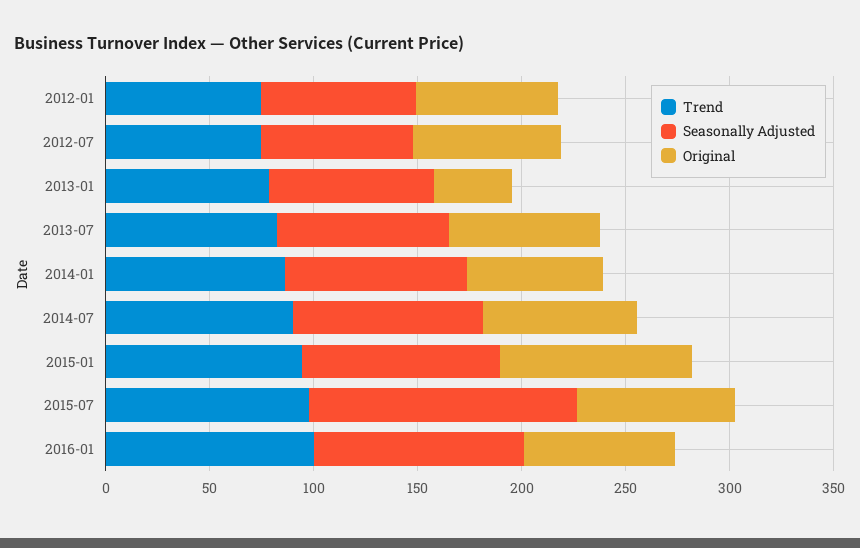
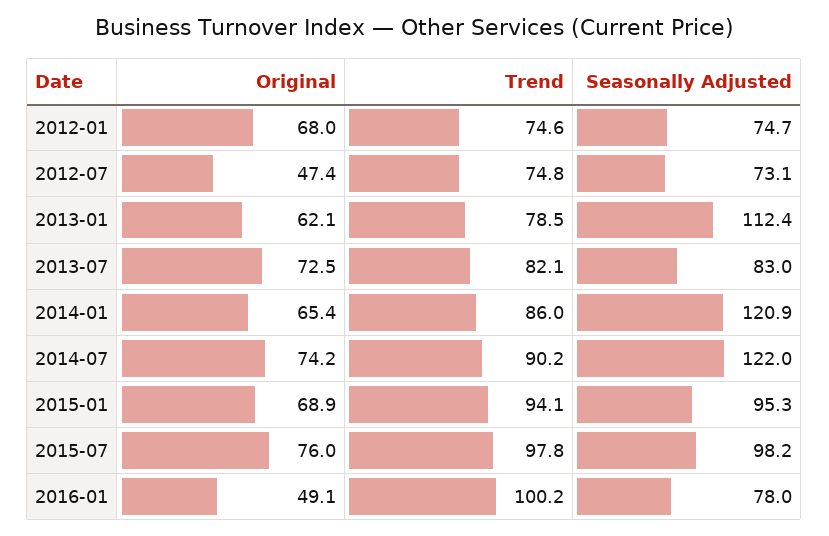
Original, 2012-07: 70 -> 47.4
Seasonally Adjusted, 2013-01: 80 -> 112.4
Original, 2013-01: 40 -> 62.1
Seasonally Adjusted, 2014-01: 90 -> 120.9
Seasonally Adjusted, 2014-07: 90 -> 122
Original, 2015-01: 90 -> 68.9
Seasonally Adjusted, 2015-07: 130 -> 98.2
Seasonally Adjusted, 2016-01: 100 -> 78
Original, 2016-01: 70 -> 49.1

